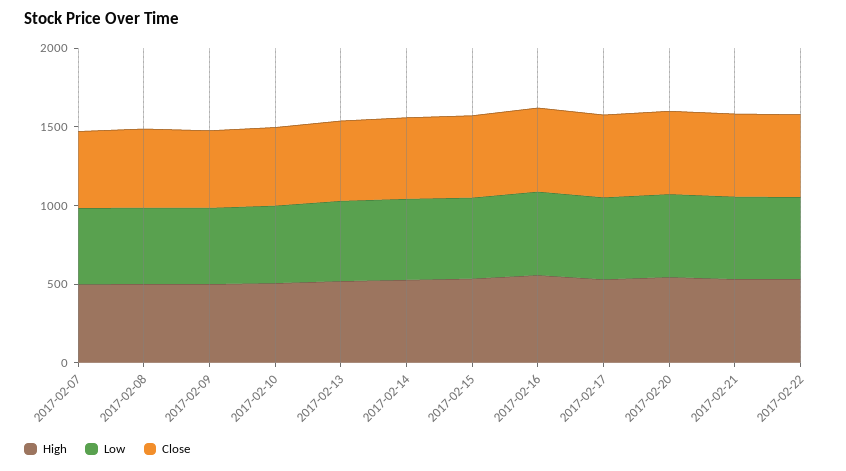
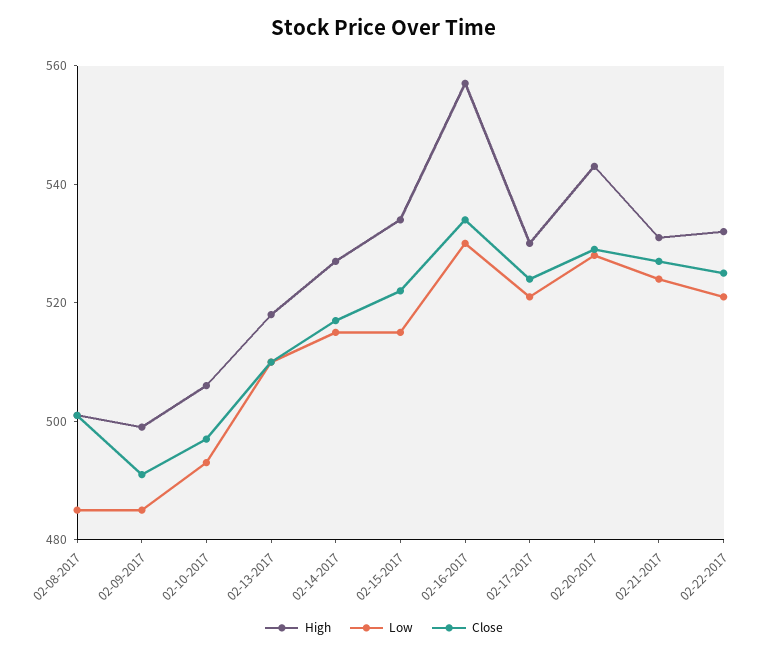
High, 2017-02-07: 500 -> none
Low, 2017-02-07: 500 -> none
Close, 2017-02-07: 500 -> none

